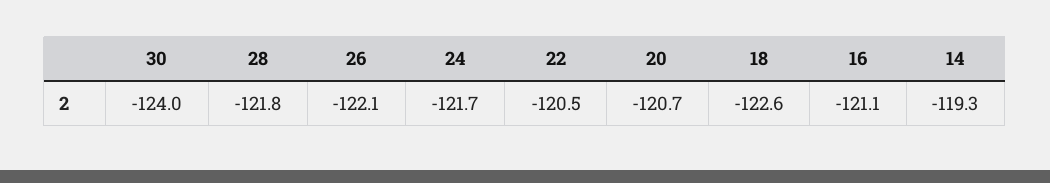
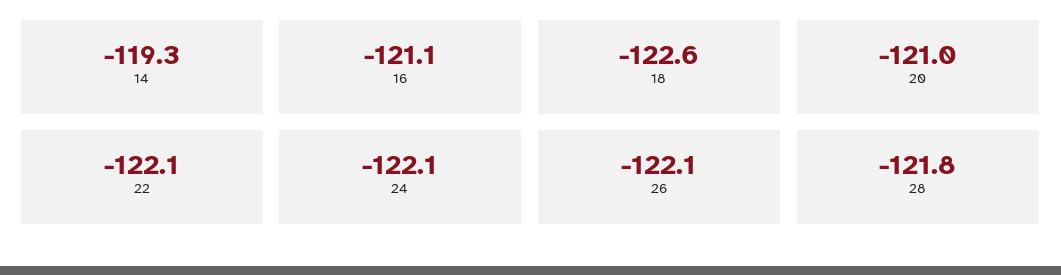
30: -124 -> none
24: -121.7 -> -122.1
22: -120.5 -> -122.1
20: -120.7 -> -121

